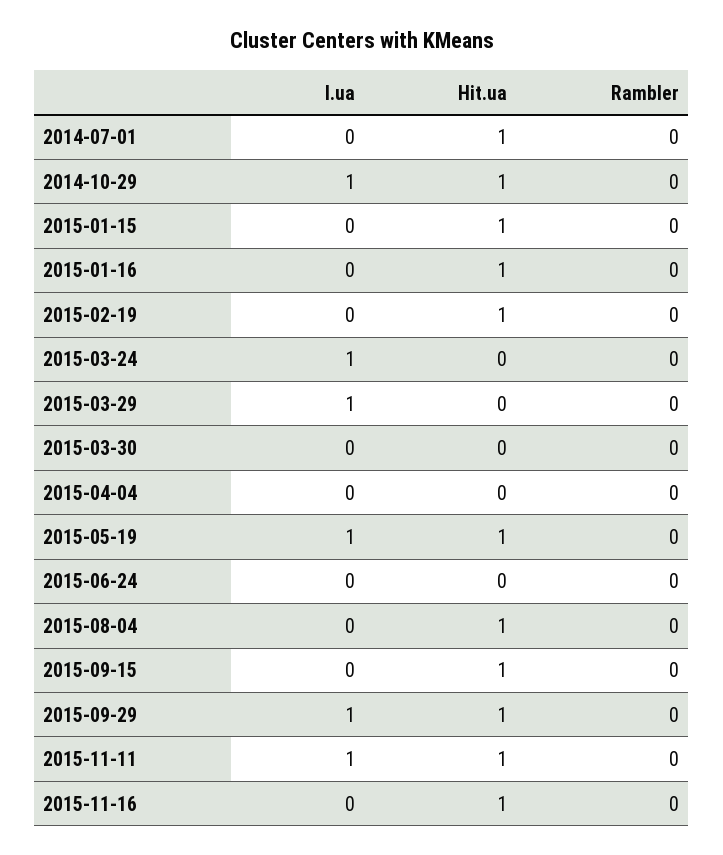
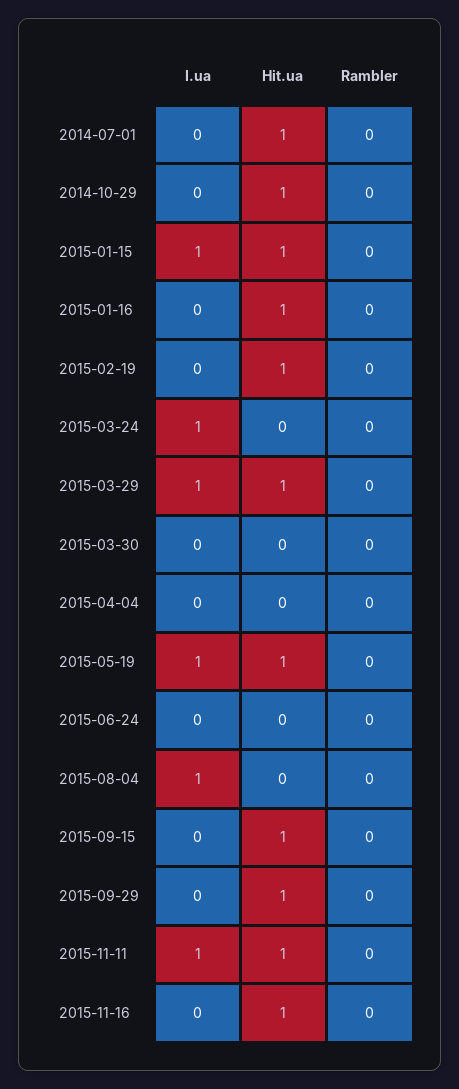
I.ua, 2014-10-29: 1 -> 0
I.ua, 2015-01-15: 0 -> 1
Hit.ua, 2015-03-29: 0 -> 1
I.ua, 2015-08-04: 0 -> 1
Hit.ua, 2015-08-04: 1 -> 0
I.ua, 2015-09-29: 1 -> 0

